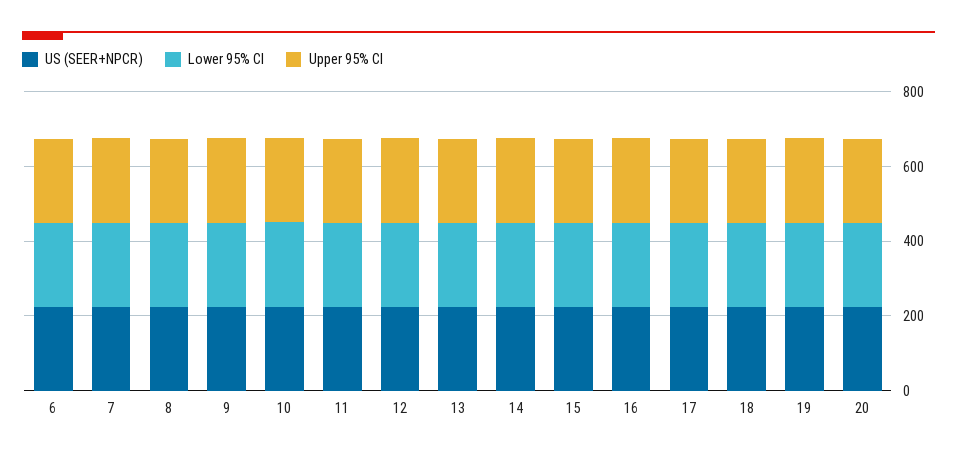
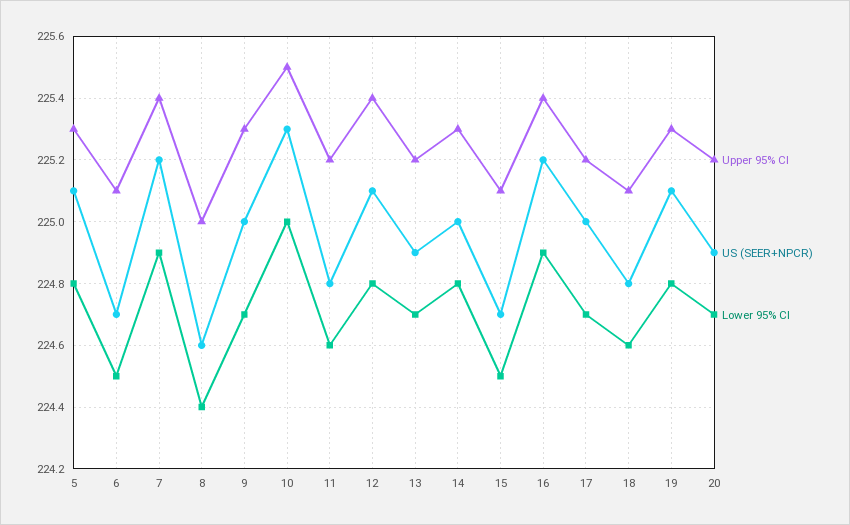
Upper 95% CI, 5: none -> 225.3
US (SEER+NPCR), 5: none -> 225.1
Lower 95% CI, 5: none -> 224.8

